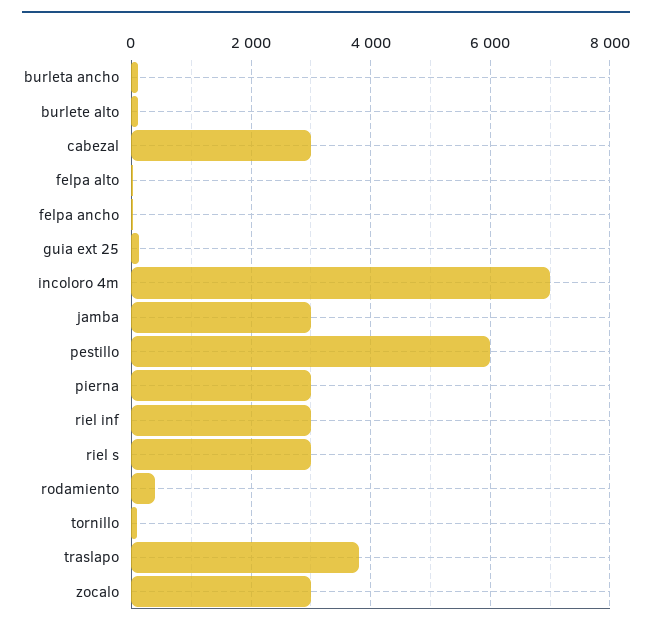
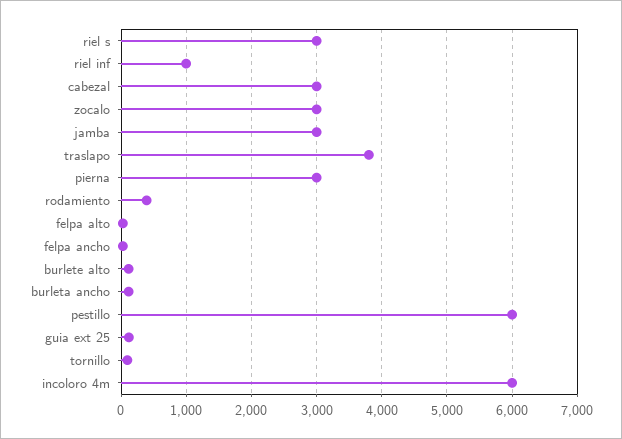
incoloro 4m: 7000 -> 6000
riel inf: 3000 -> 1000

